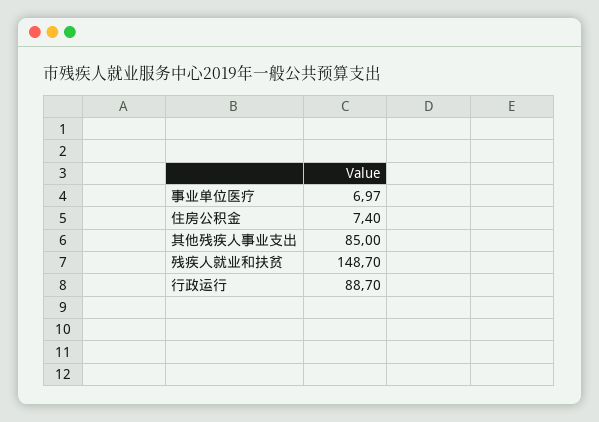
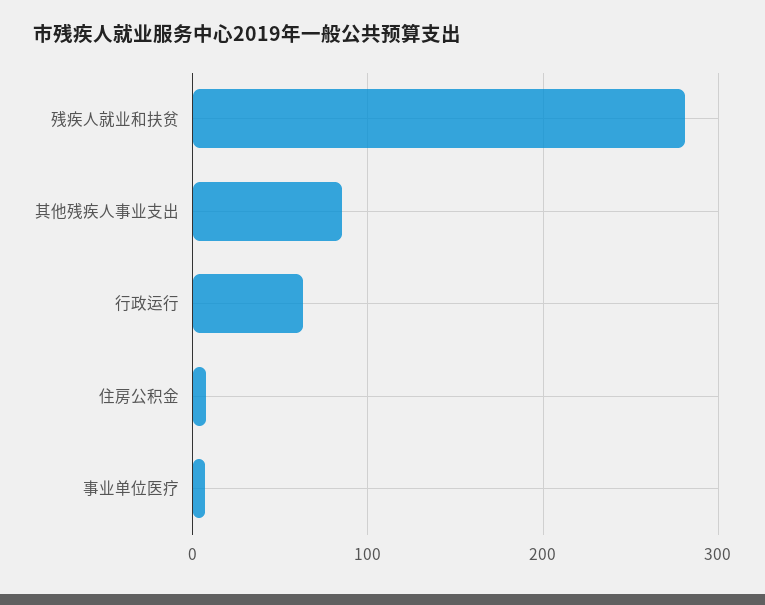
残疾人就业和扶贫: 148.7 -> 280
行政运行: 88.7 -> 60

